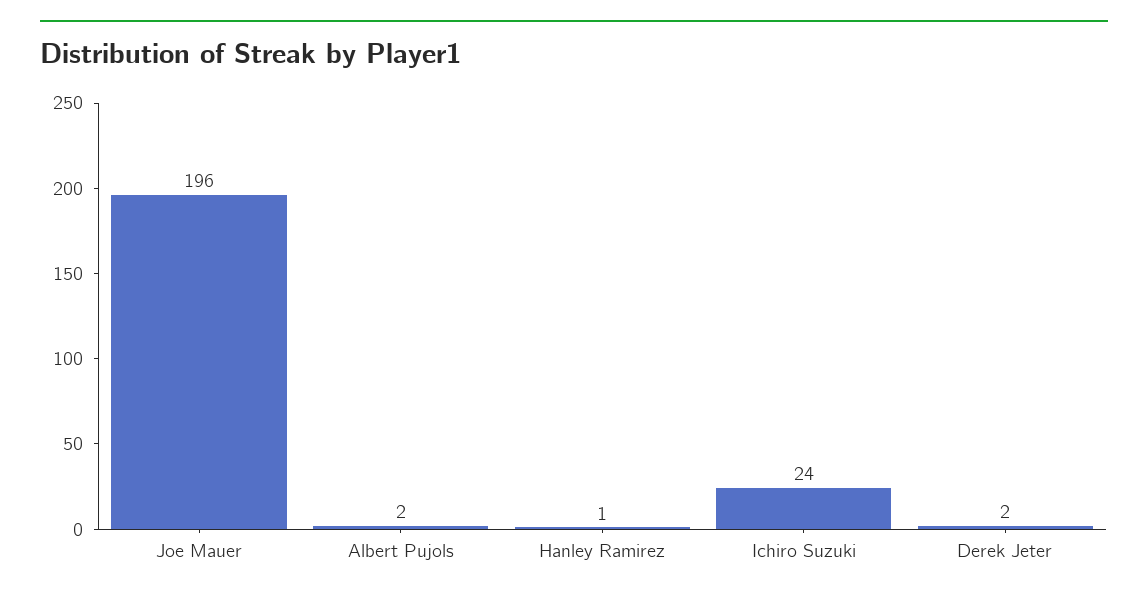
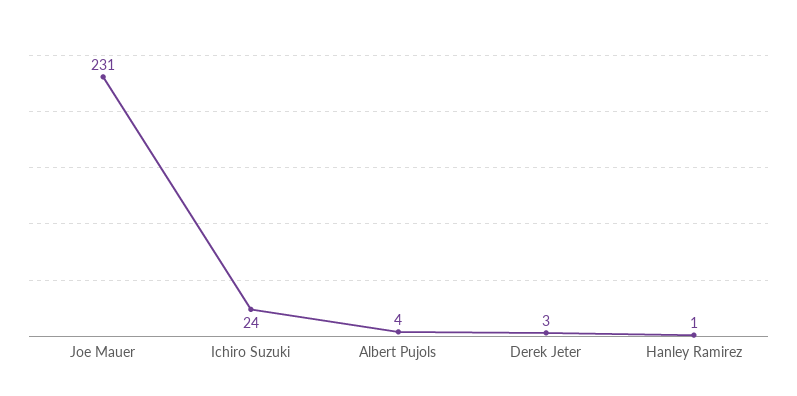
Joe Mauer: 196 -> 231
Albert Pujols: 2 -> 4
Derek Jeter: 2 -> 3

